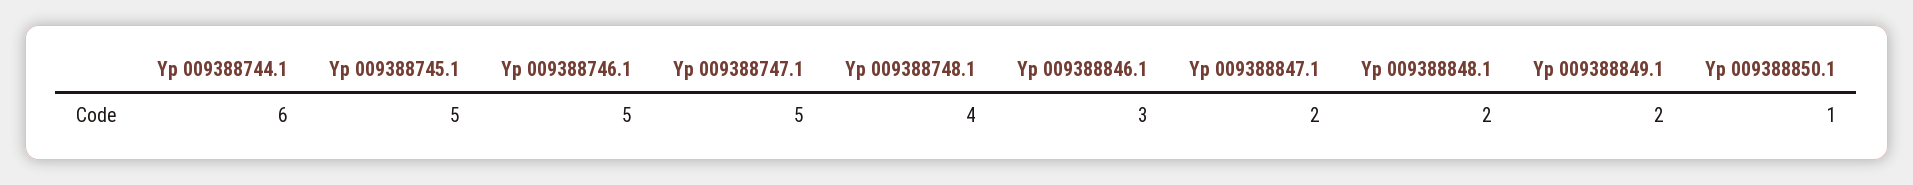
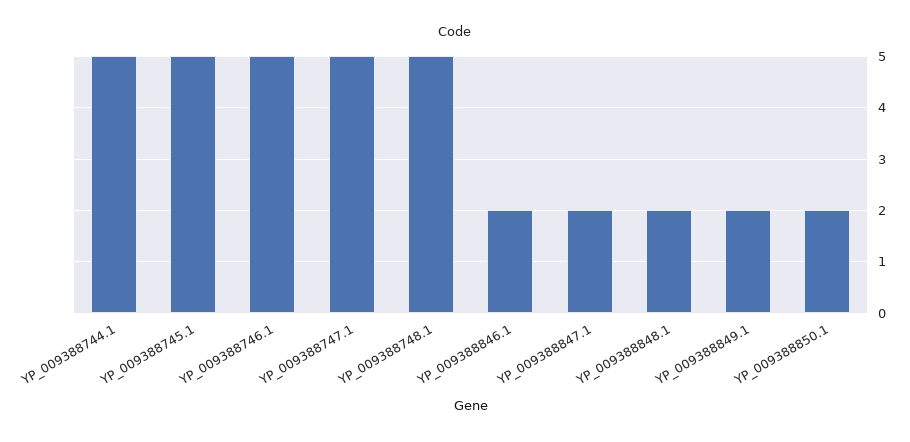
Yp 009388744.1: 6 -> 5
Yp 009388748.1: 4 -> 5
Yp 009388846.1: 3 -> 2
Yp 009388850.1: 1 -> 2

